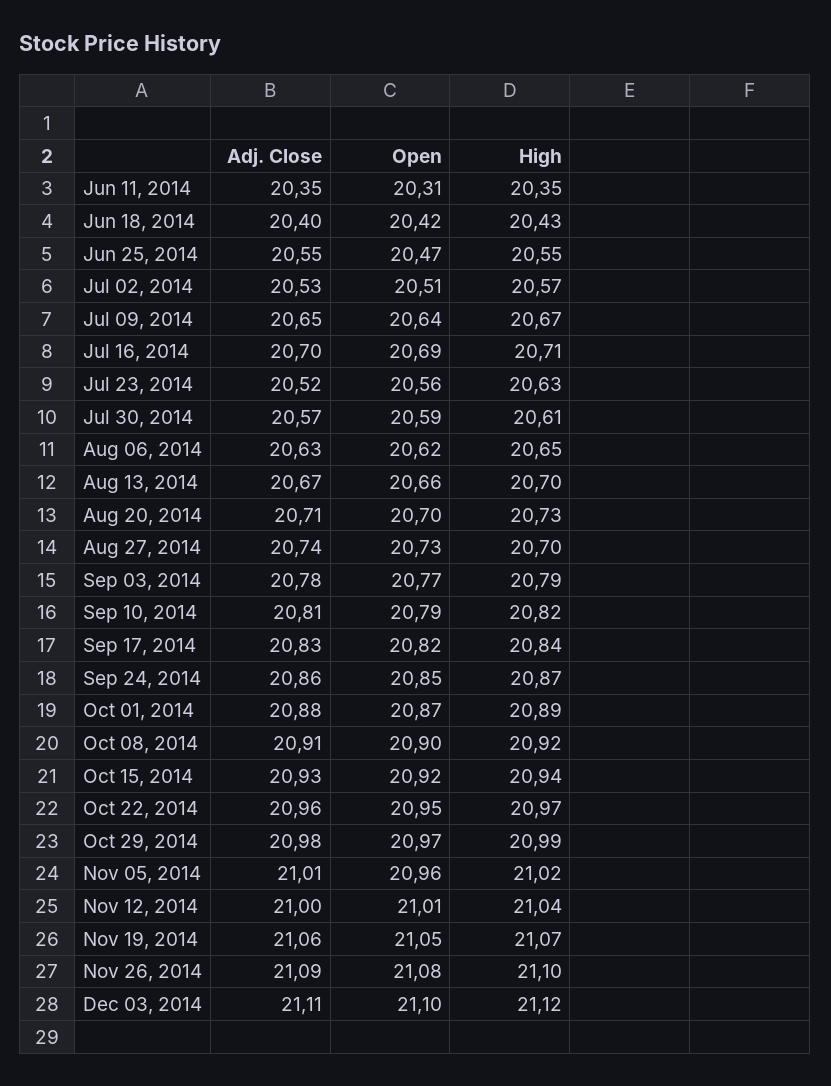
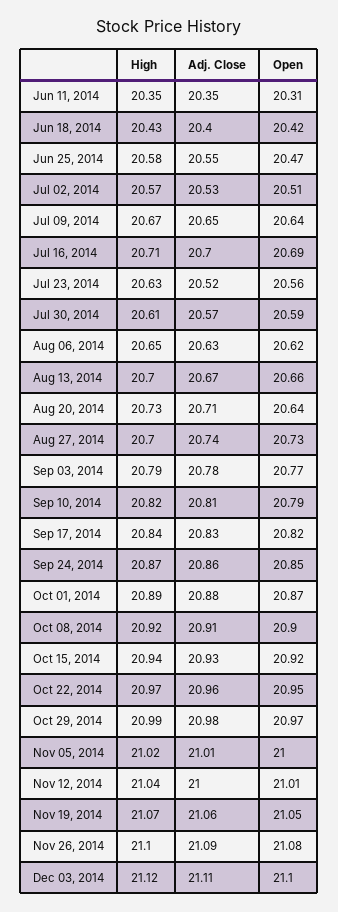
High, Jun 25, 2014: 20.55 -> 20.58
Open, Aug 20, 2014: 20.7 -> 20.64
Open, Nov 05, 2014: 20.96 -> 21

